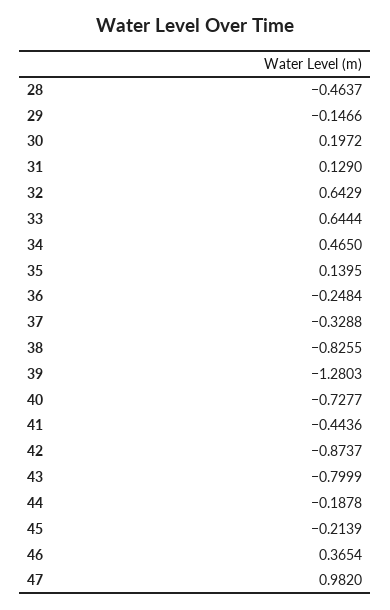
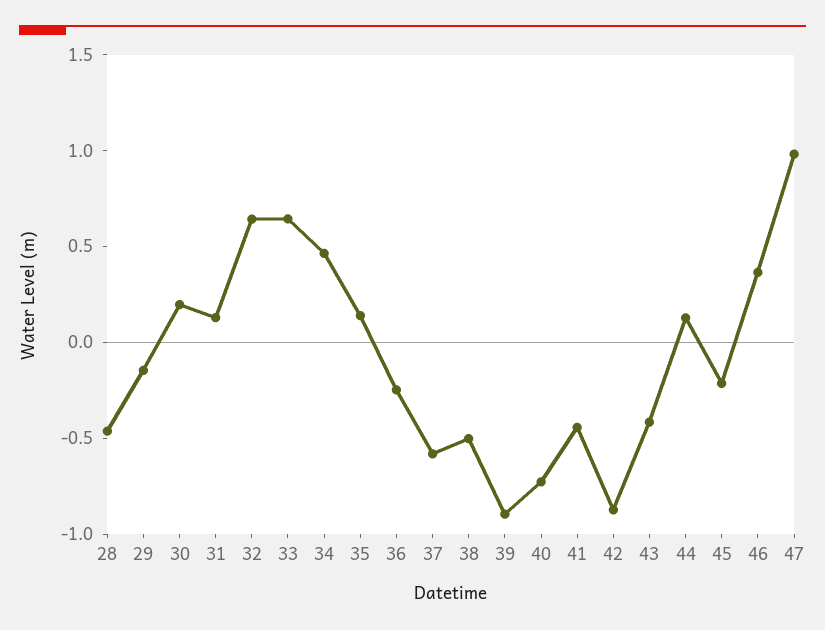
37: -0.3288 -> -0.6
38: -0.8255 -> -0.5
39: -1.2803 -> -0.9
43: -0.7999 -> -0.4
44: -0.1878 -> 0.1

